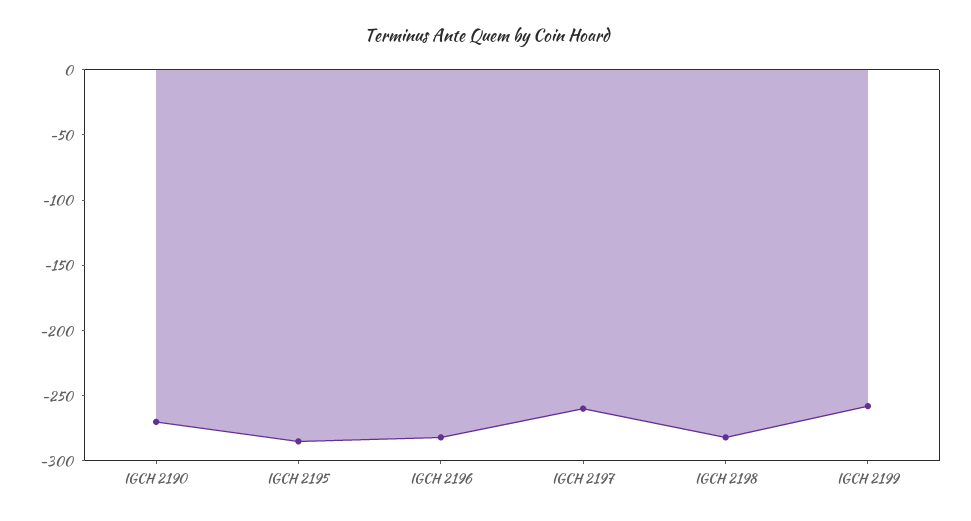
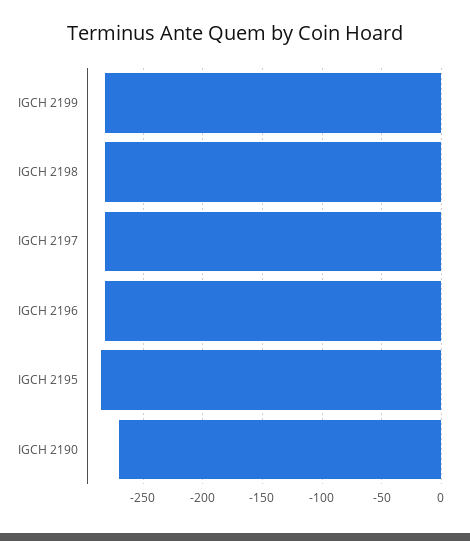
IGCH 2197: -260 -> -280
IGCH 2199: -260 -> -280

